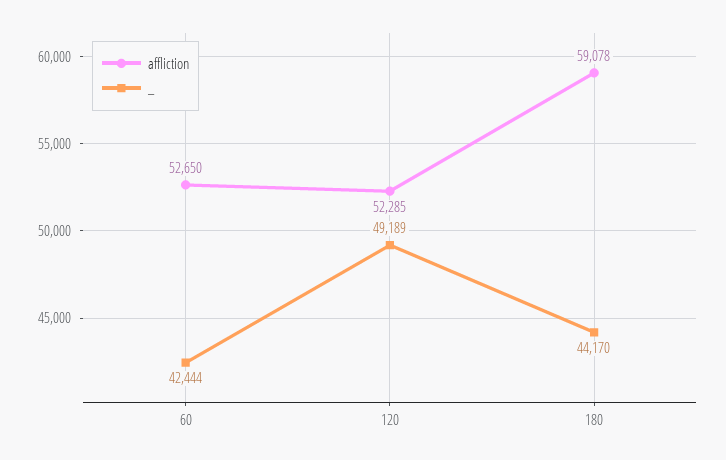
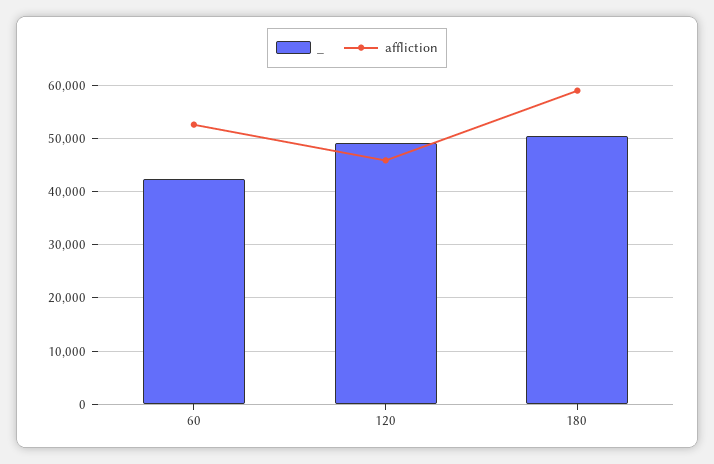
affliction, 120: 52285 -> 46000
_, 180: 44170 -> 50000

